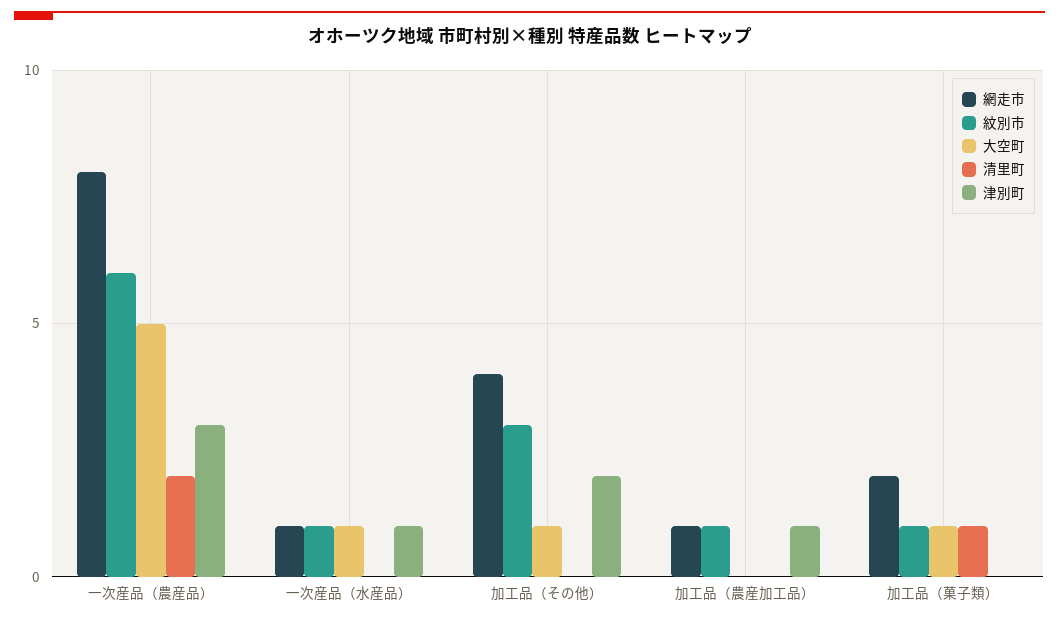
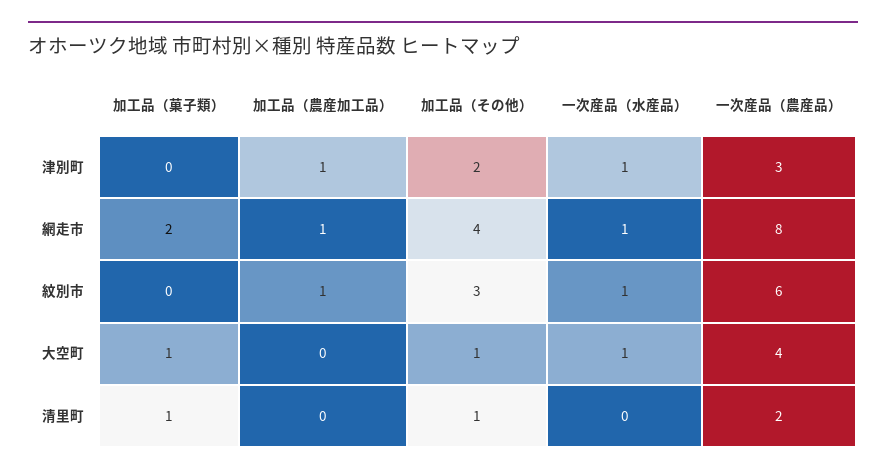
大空町, 一次産品（農産品）: 5 -> 4
清里町, 加工品（その他）: 0 -> 1
紋別市, 加工品（菓子類）: 1 -> 0

